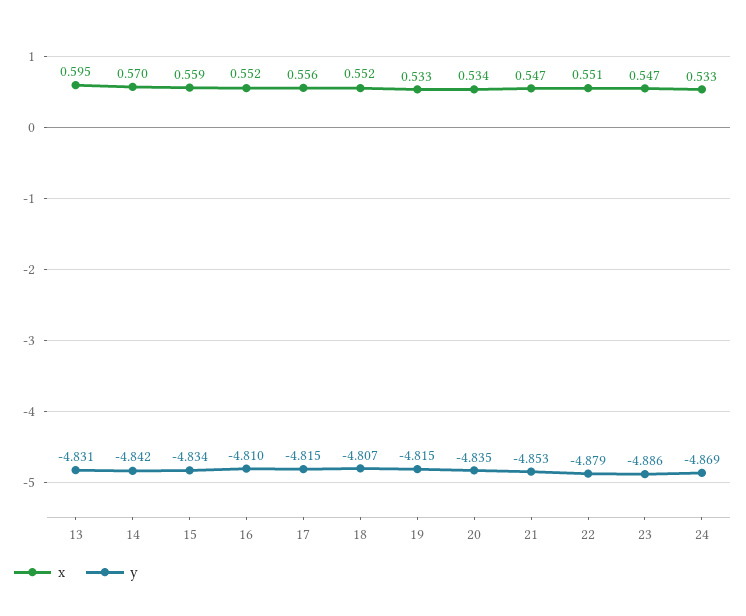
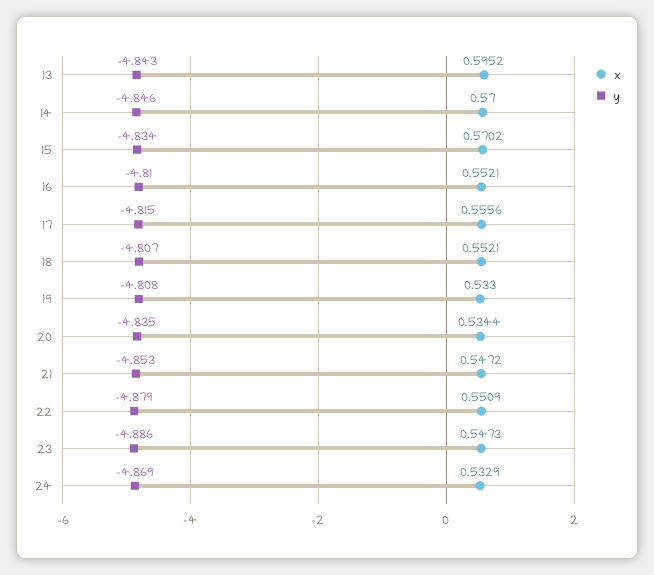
y, 13: -4.831 -> -4.843
y, 14: -4.842 -> -4.846
x, 15: 0.559 -> 0.5702
y, 19: -4.815 -> -4.808

